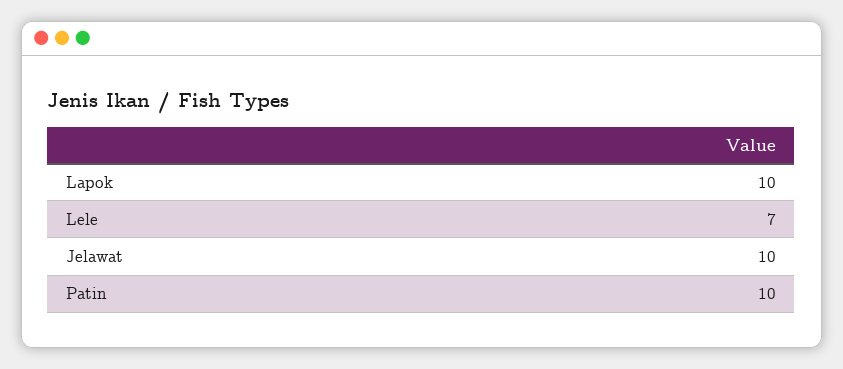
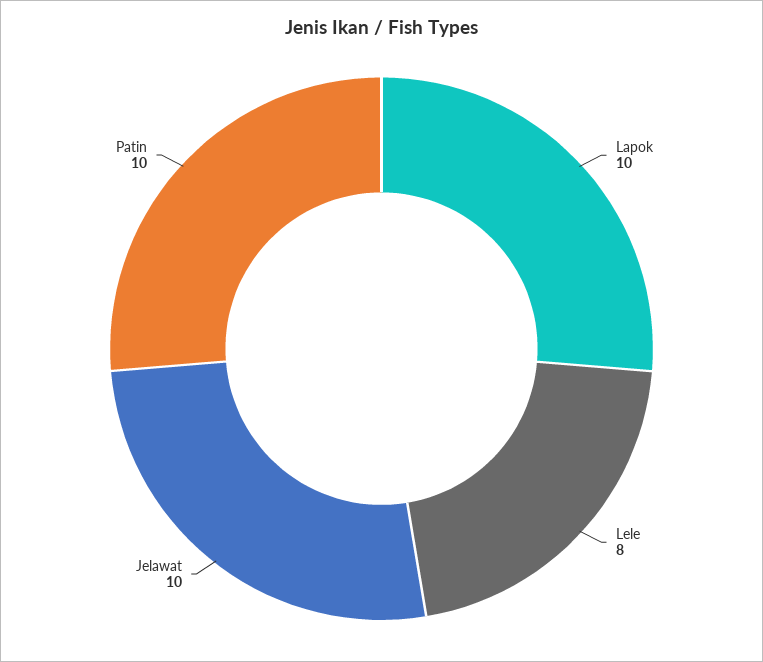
Lele: 7 -> 8

